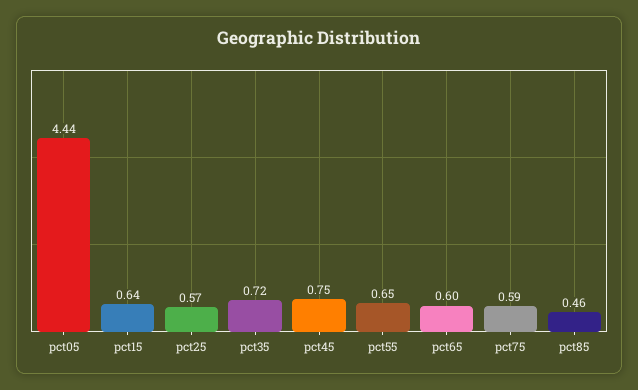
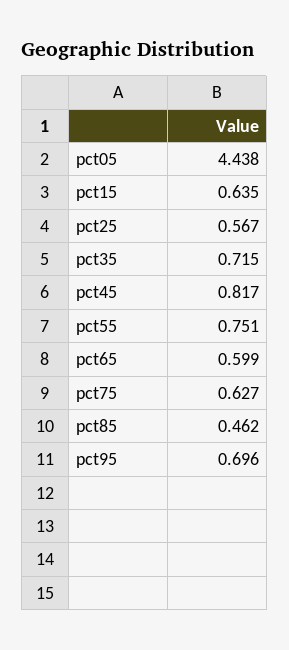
pct45: 0.75 -> 0.817
pct55: 0.65 -> 0.751
pct75: 0.59 -> 0.627
pct95: none -> 0.696

